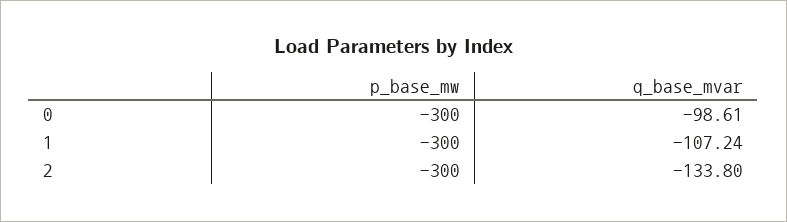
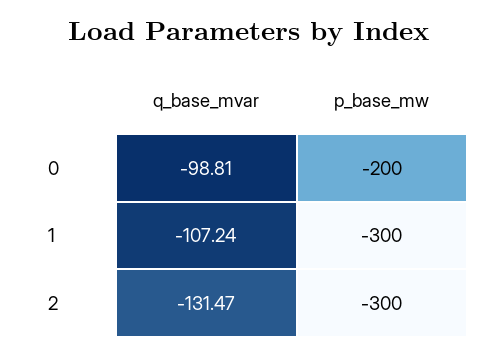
p_base_mw, 0: -300 -> -200
q_base_mvar, 0: -98.61 -> -98.81
q_base_mvar, 2: -133.8 -> -131.47

